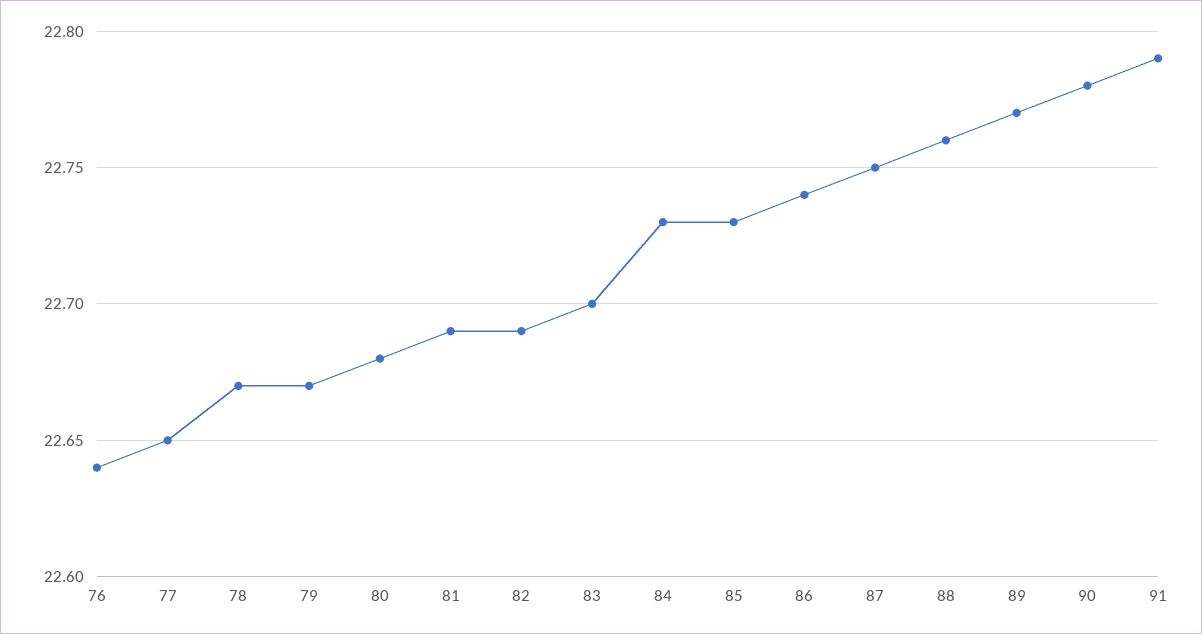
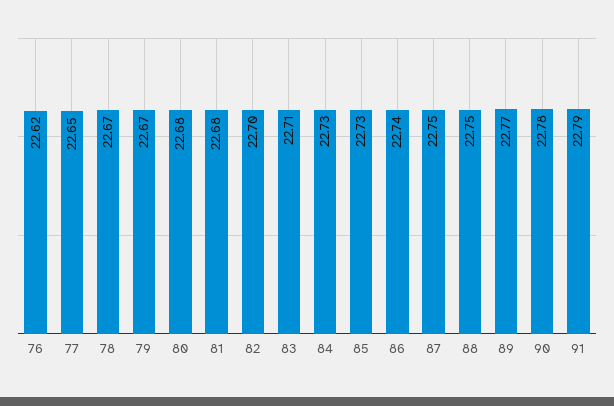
76: 22.64 -> 22.62
81: 22.69 -> 22.68
82: 22.69 -> 22.7
83: 22.7 -> 22.71
88: 22.76 -> 22.75

